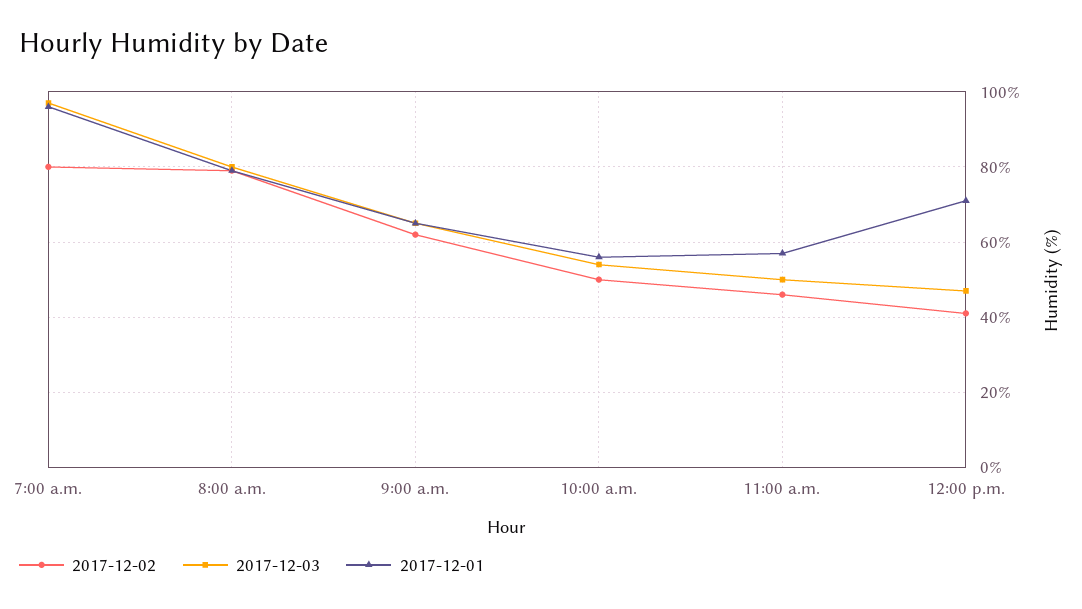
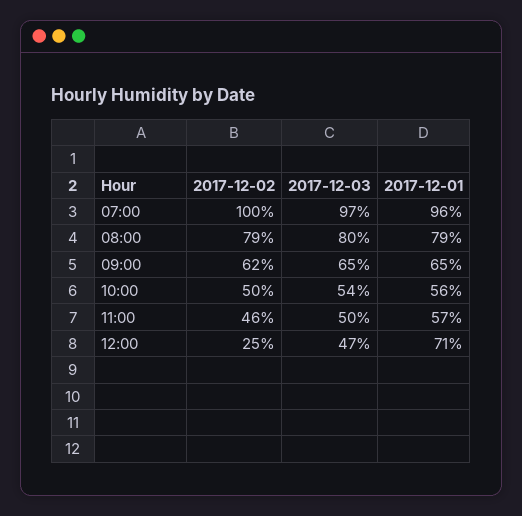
2017-12-02, 7:00 a.m.: 80 -> 100
2017-12-02, 12:00 p.m.: 40 -> 25

